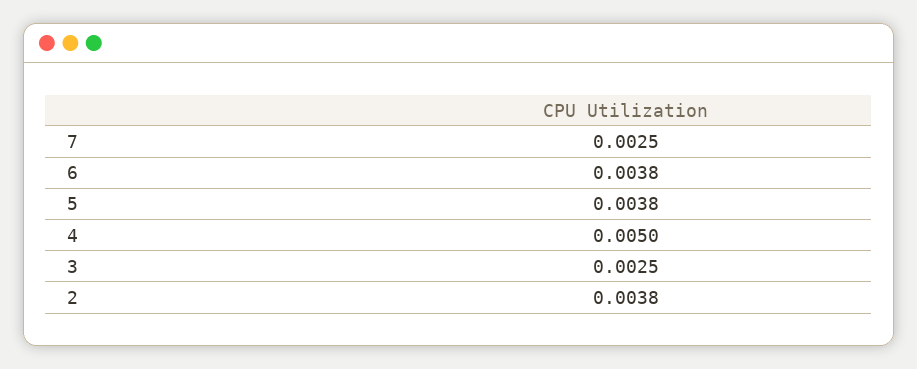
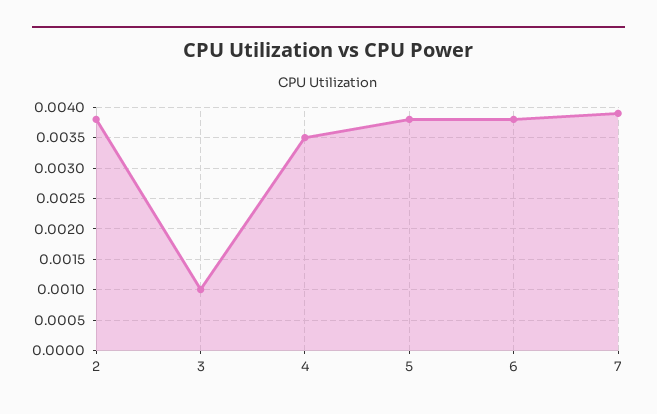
7: 0.0025 -> 0.0039
4: 0.005 -> 0.0035
3: 0.0025 -> 0.001

